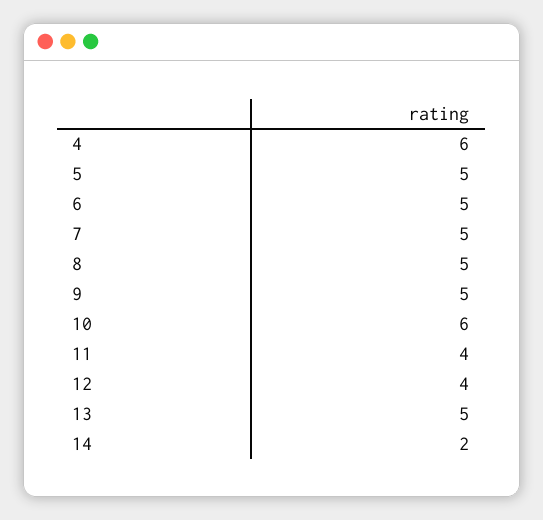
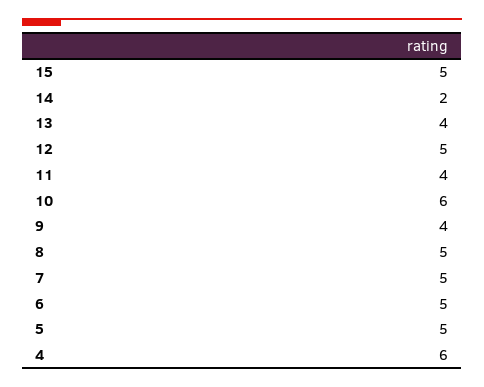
9: 5 -> 4
12: 4 -> 5
13: 5 -> 4
15: none -> 5

